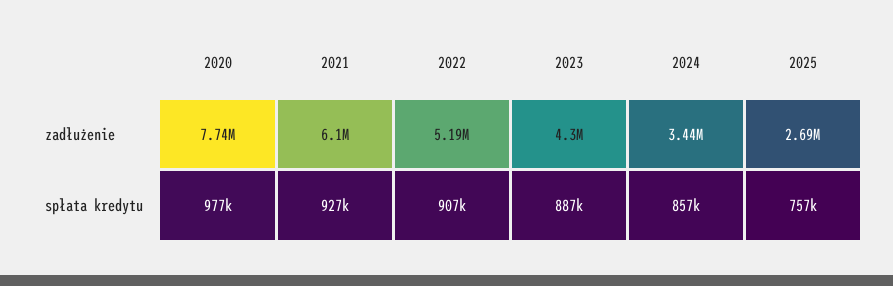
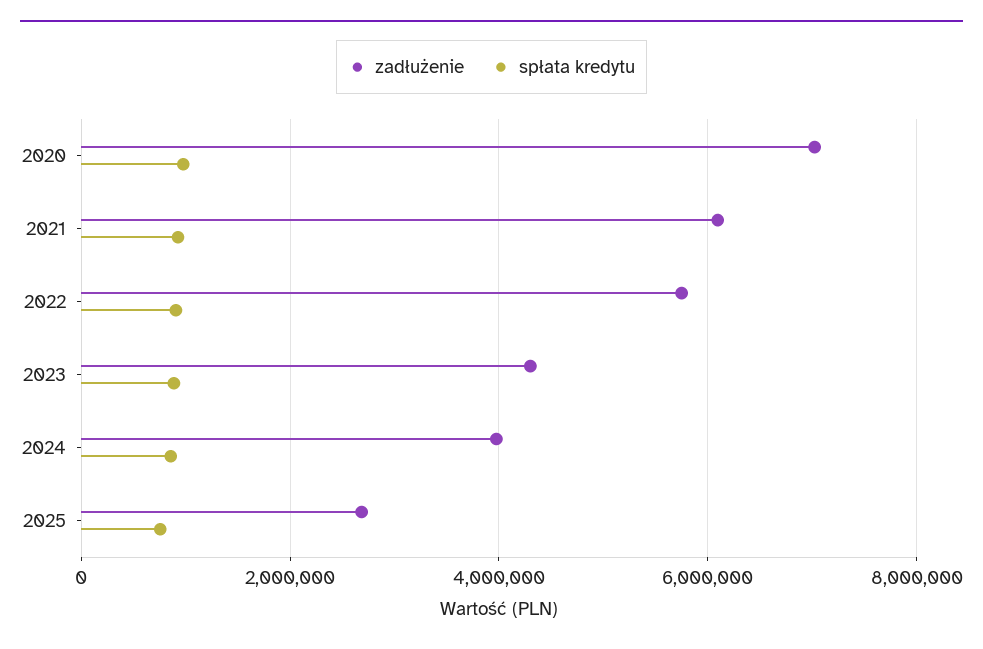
zadłużenie, 2020: 7740000 -> 7000000
zadłużenie, 2022: 5190000 -> 5800000
zadłużenie, 2024: 3440000 -> 4000000

